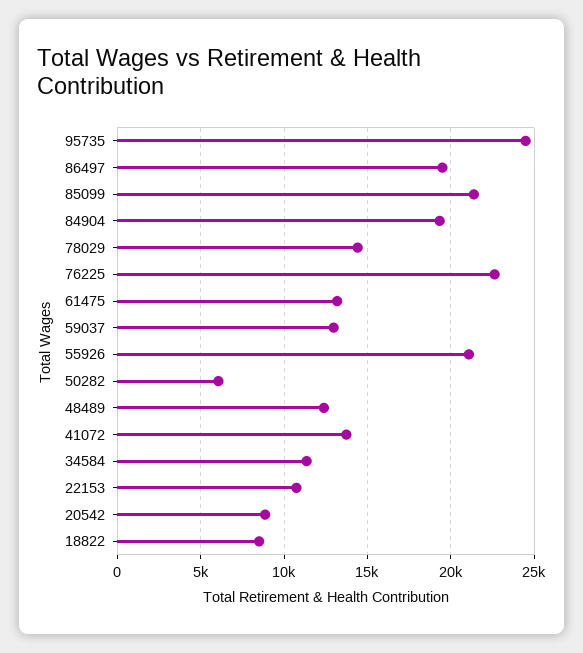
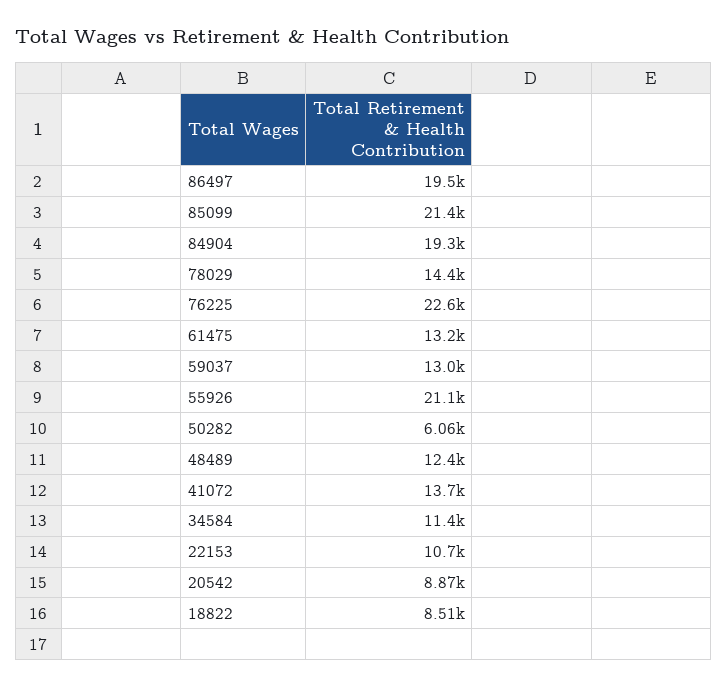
95735: 24500 -> none

